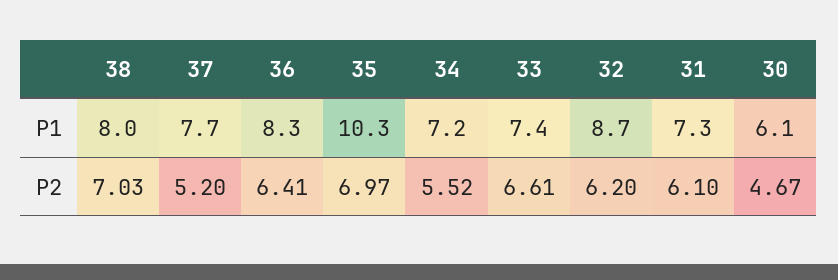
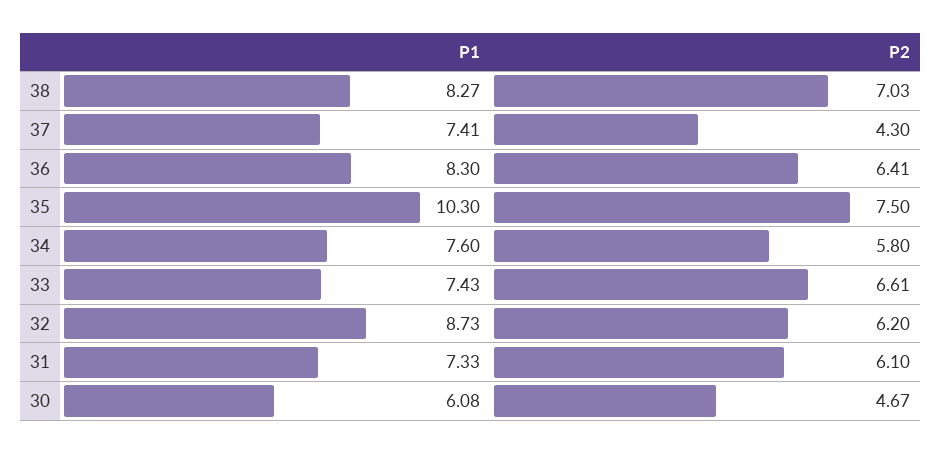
38, P1: 8 -> 8.27
37, P1: 7.7 -> 7.41
34, P1: 7.2 -> 7.6
37, P2: 5.2 -> 4.3
35, P2: 6.97 -> 7.5
34, P2: 5.52 -> 5.8

